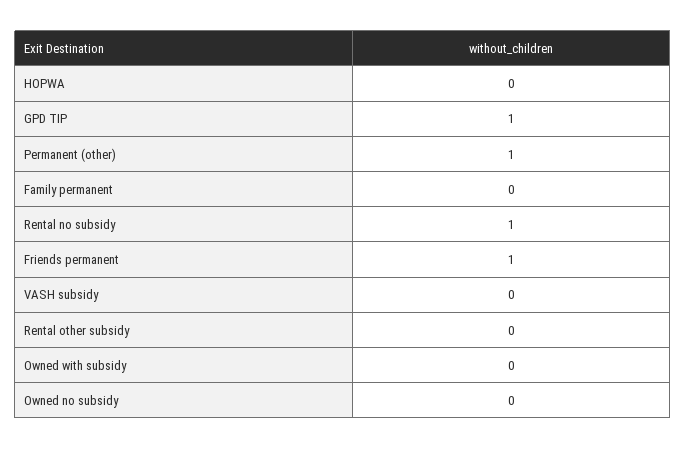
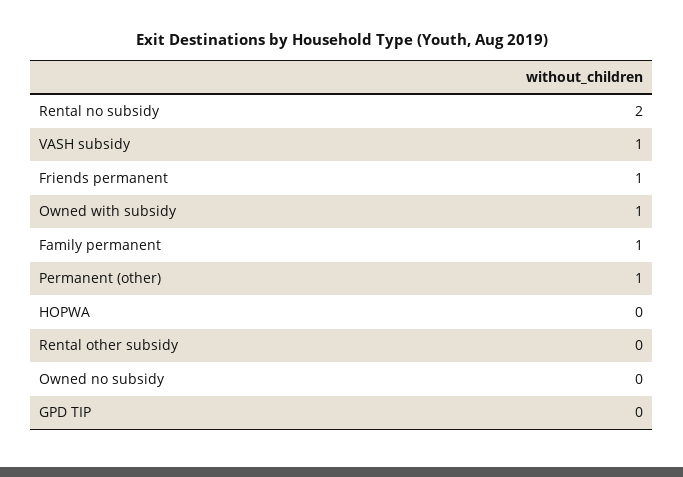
GPD TIP: 1 -> 0
Family permanent: 0 -> 1
Rental no subsidy: 1 -> 2
VASH subsidy: 0 -> 1
Owned with subsidy: 0 -> 1

